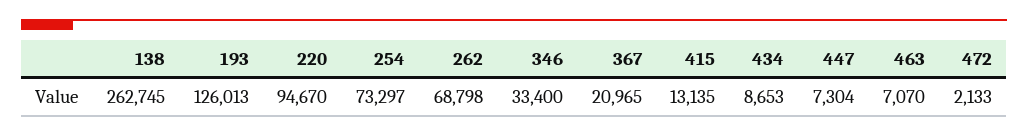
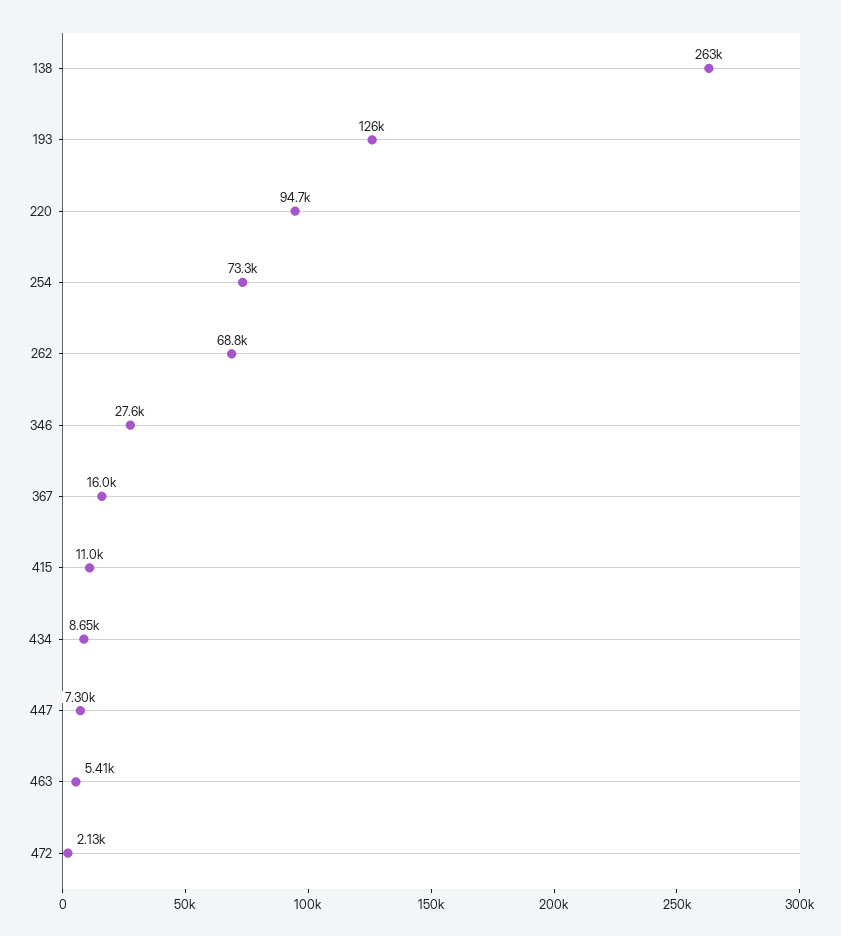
346: 33400 -> 27600
367: 20965 -> 16000
415: 13135 -> 11000
463: 7070 -> 5410

